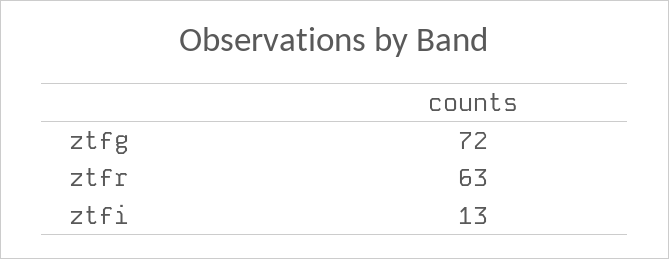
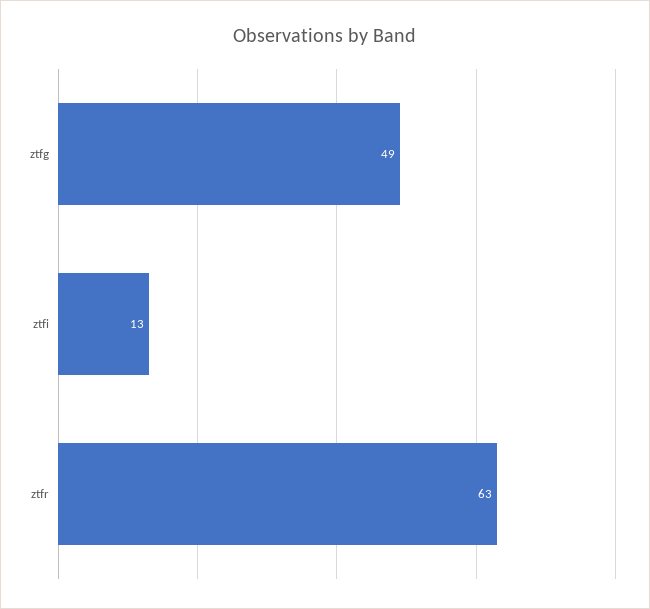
ztfg: 72 -> 49

